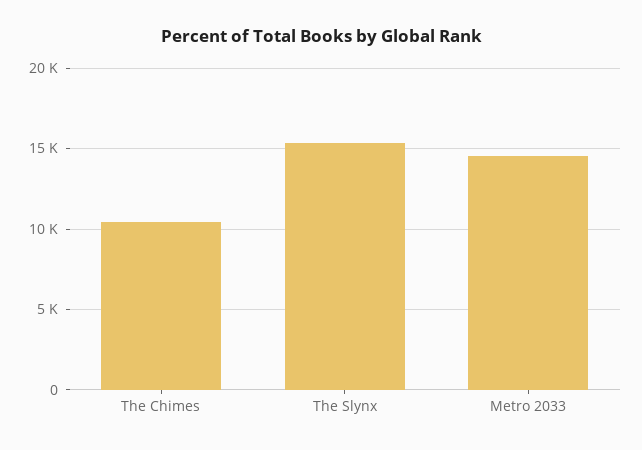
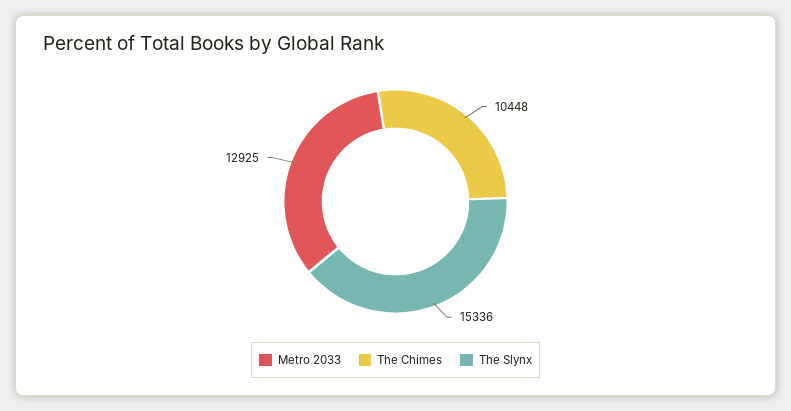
Metro 2033: 14500 -> 12925

